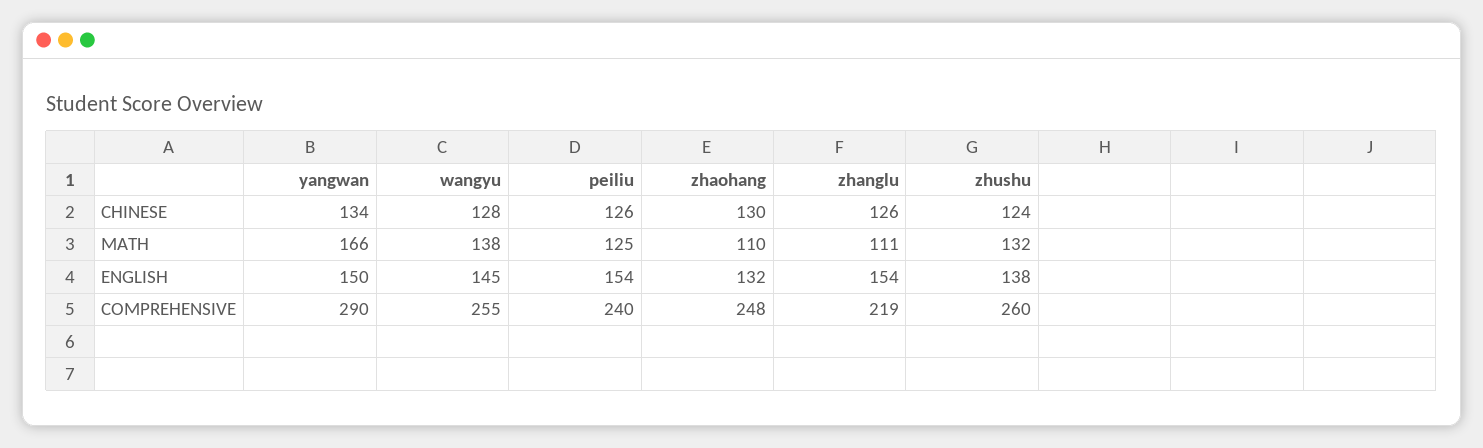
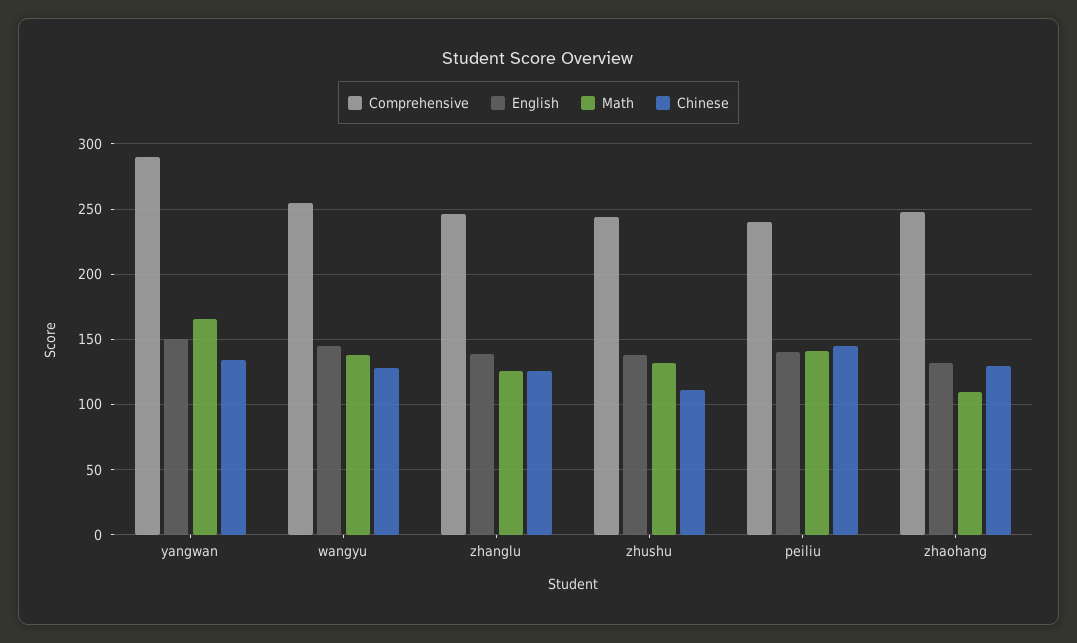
CHINESE, peiliu: 126 -> 145
CHINESE, zhushu: 124 -> 110
MATH, peiliu: 125 -> 140
MATH, zhanglu: 111 -> 125
ENGLISH, peiliu: 154 -> 140
ENGLISH, zhanglu: 154 -> 140
COMPREHENSIVE, zhanglu: 219 -> 245
COMPREHENSIVE, zhushu: 260 -> 245

